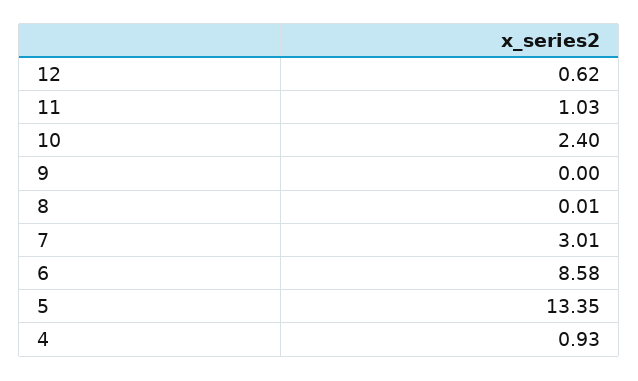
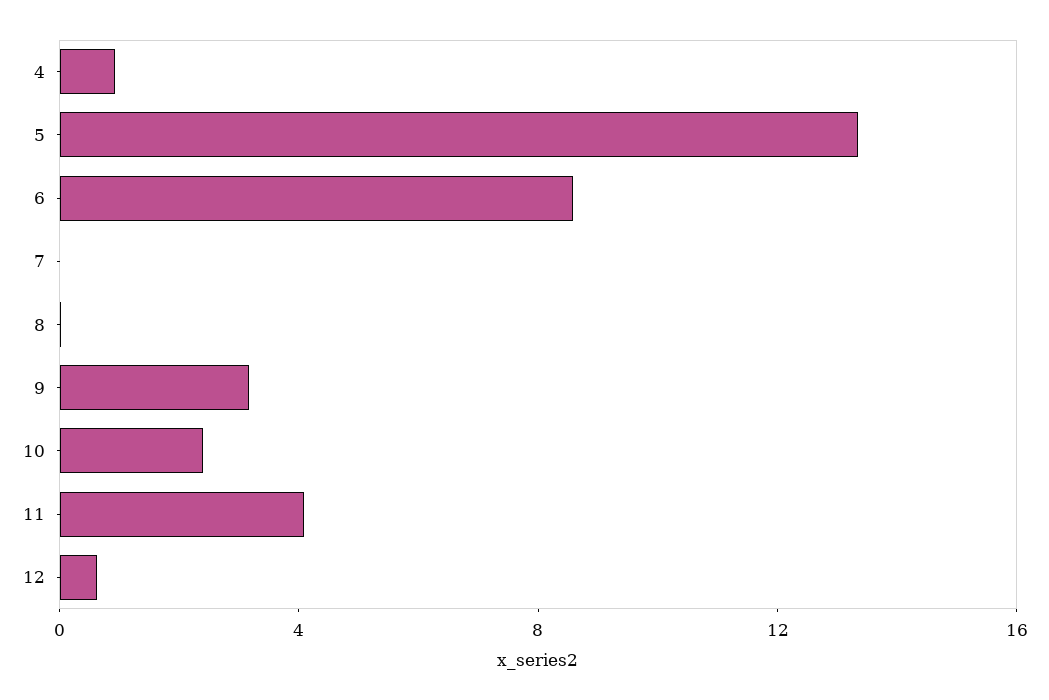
11: 1.03 -> 4
9: 0 -> 3
7: 3.01 -> 0

